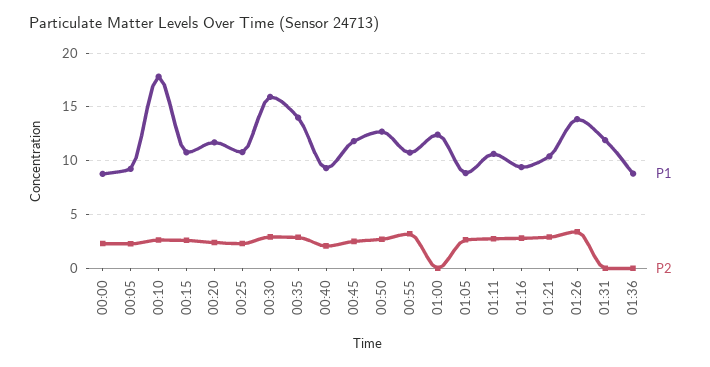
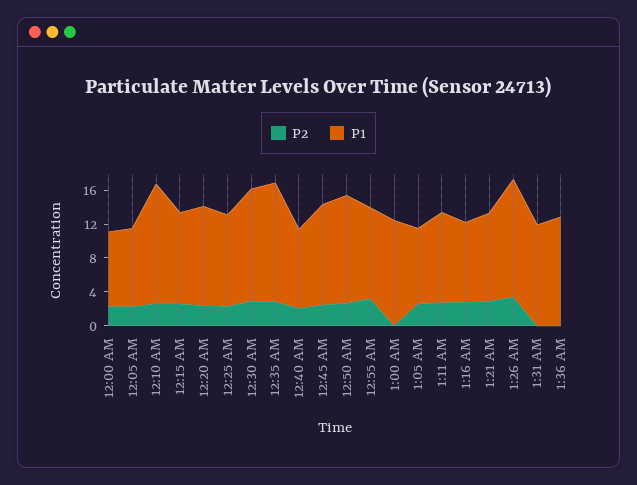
P1, 00:10: 18 -> 14
P1, 00:30: 16 -> 13
P1, 01:36: 9 -> 13

